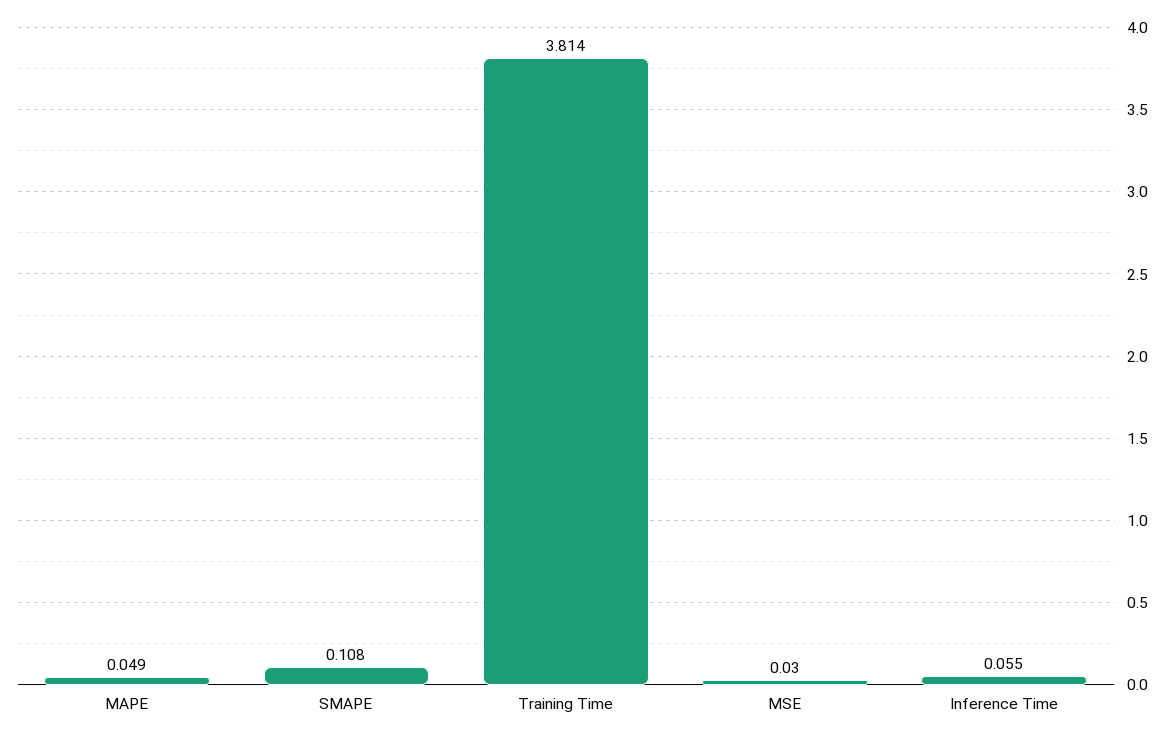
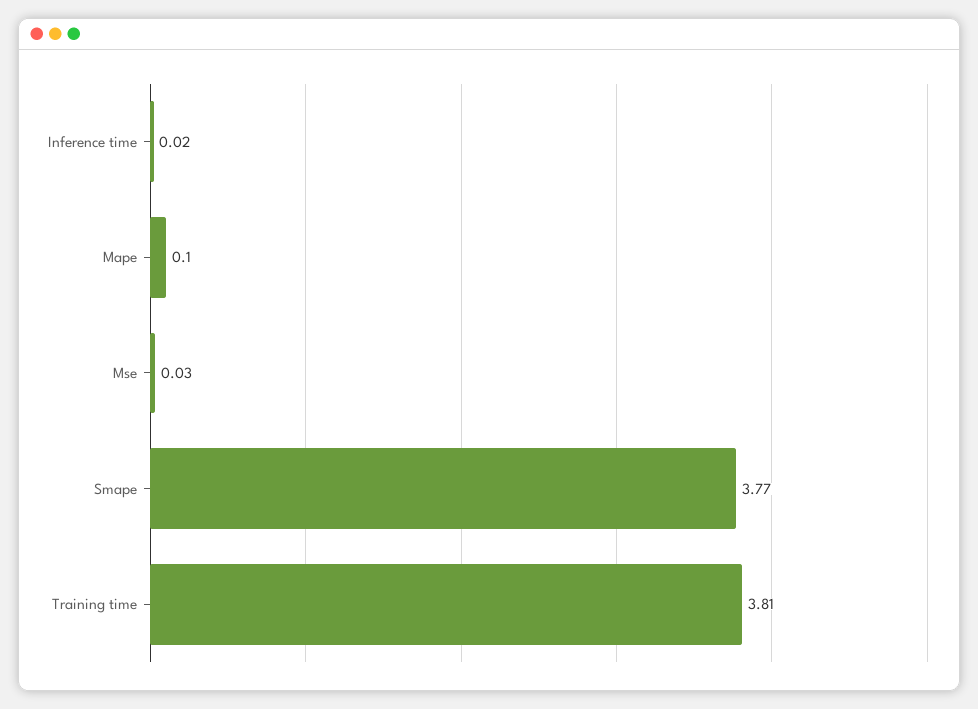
MAPE: 0.049 -> 0.1
SMAPE: 0.108 -> 3.77
Inference Time: 0.055 -> 0.02

